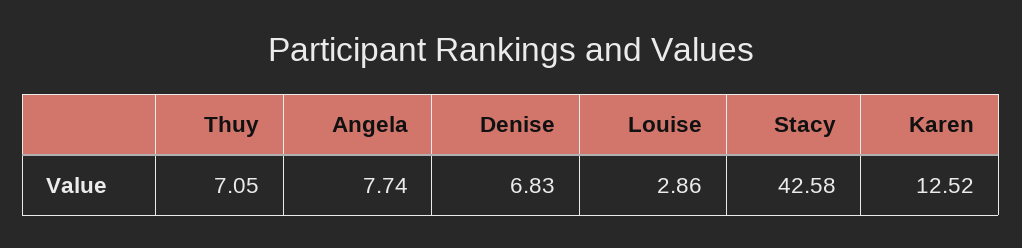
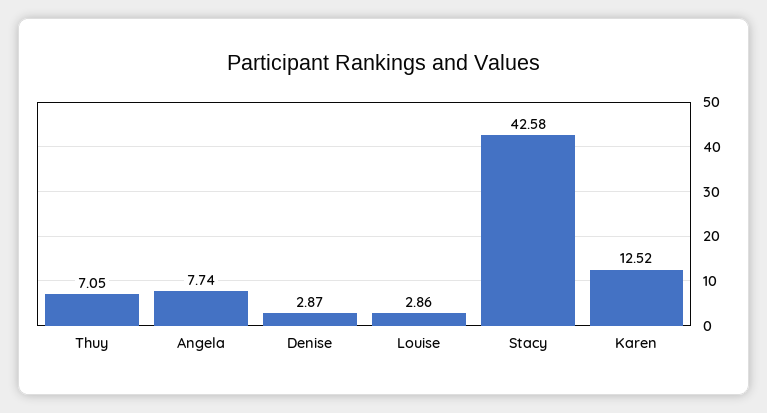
Denise: 6.83 -> 2.87

